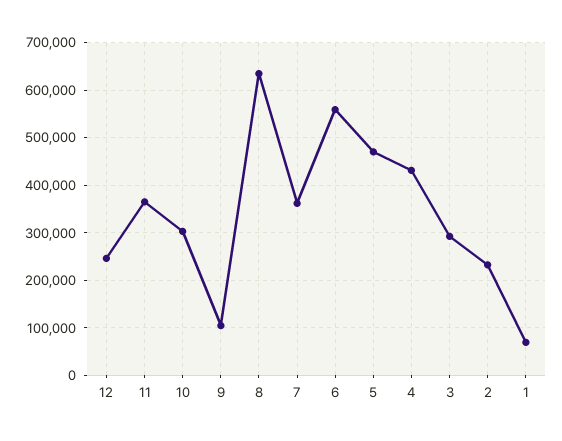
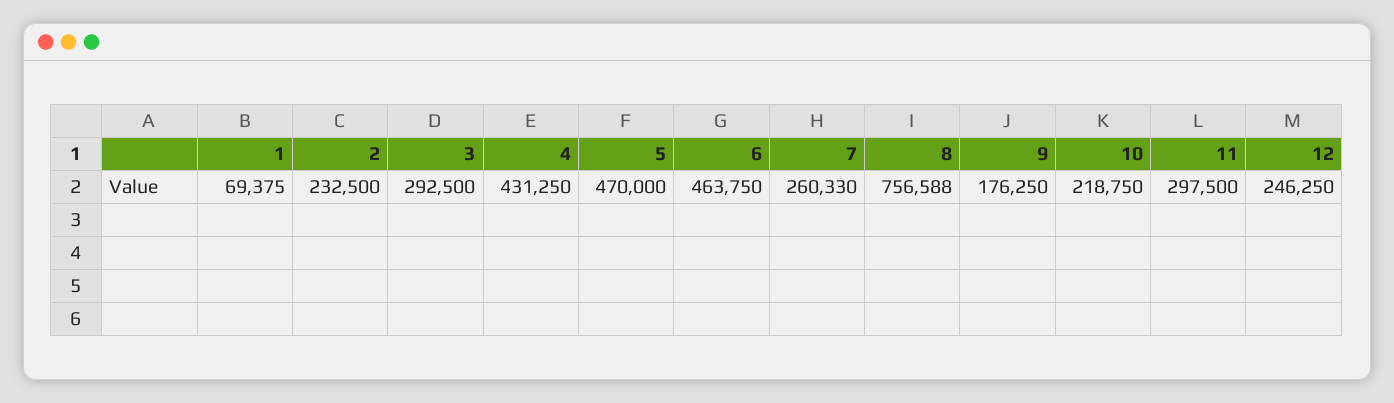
11: 360000 -> 297500
10: 300000 -> 218750
9: 100000 -> 176250
8: 640000 -> 756588
7: 360000 -> 260330
6: 560000 -> 463750

